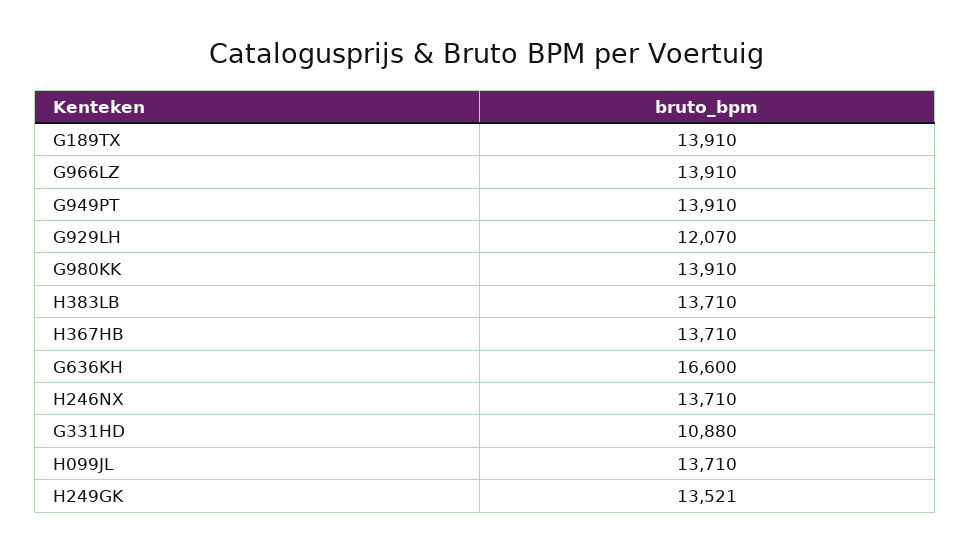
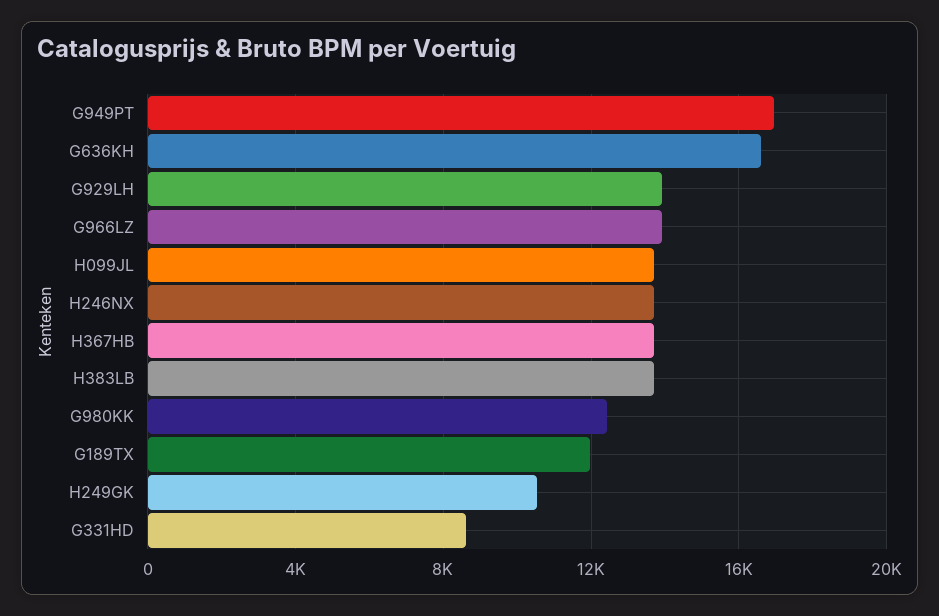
G189TX: 13910 -> 12000
G949PT: 13910 -> 17000
G929LH: 12070 -> 14000
G980KK: 13910 -> 12500
G331HD: 10880 -> 8500
H249GK: 13521 -> 10500

